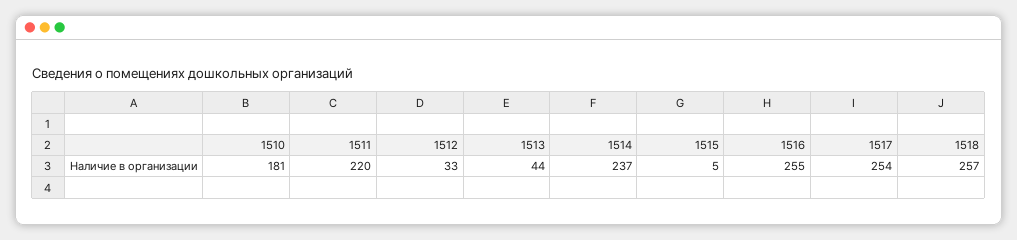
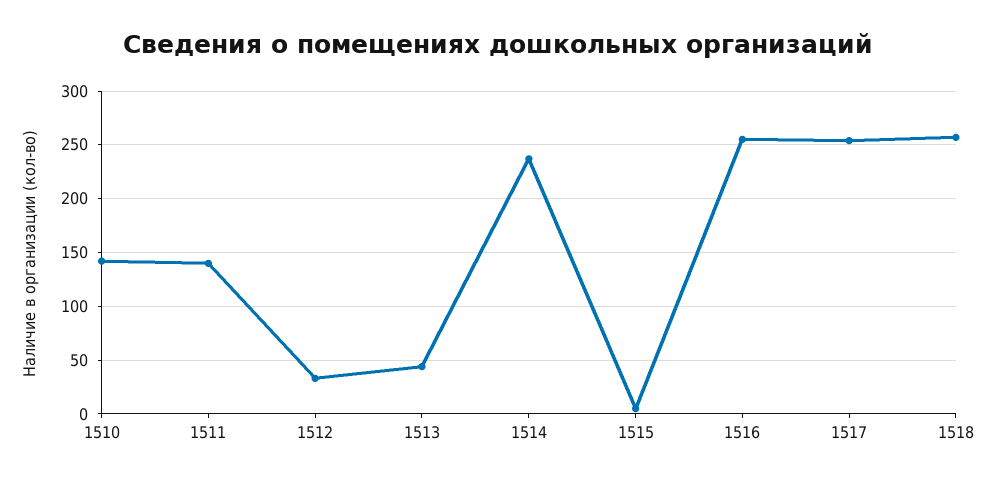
1510: 181 -> 140
1511: 220 -> 140

